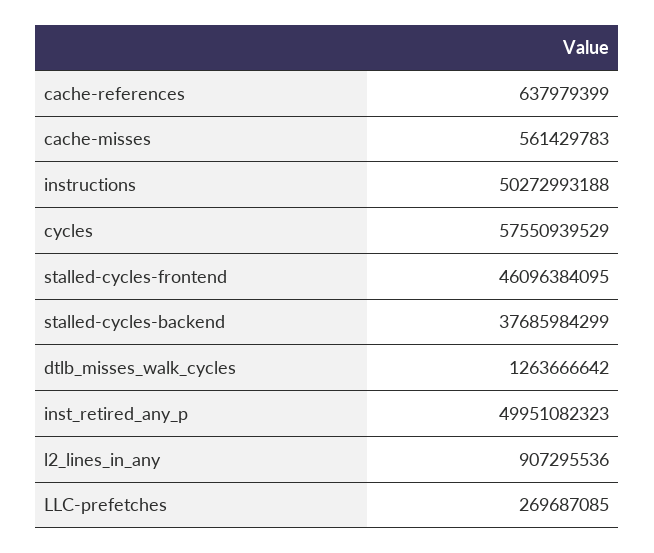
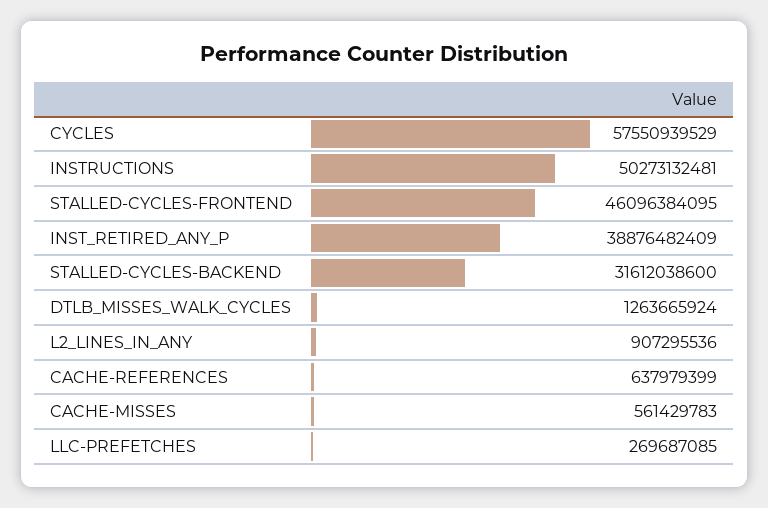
instructions: 50272993188 -> 50273132481
stalled-cycles-backend: 37685984299 -> 31612038600
dtlb_misses_walk_cycles: 1263666642 -> 1263665924
inst_retired_any_p: 49951082323 -> 38876482409

